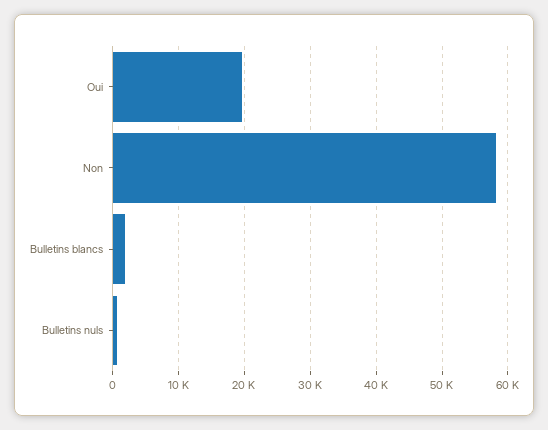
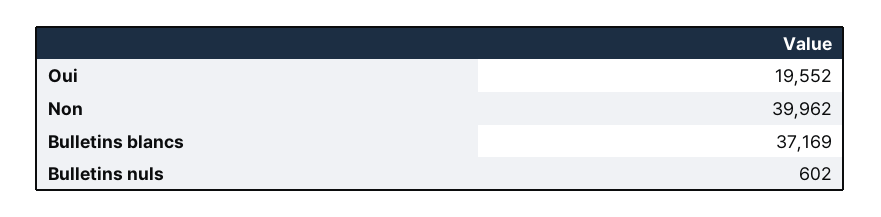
Non: 58000 -> 39962
Bulletins blancs: 2000 -> 37169

